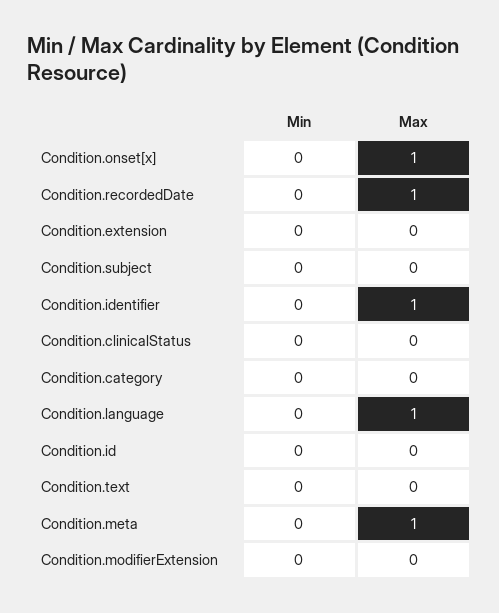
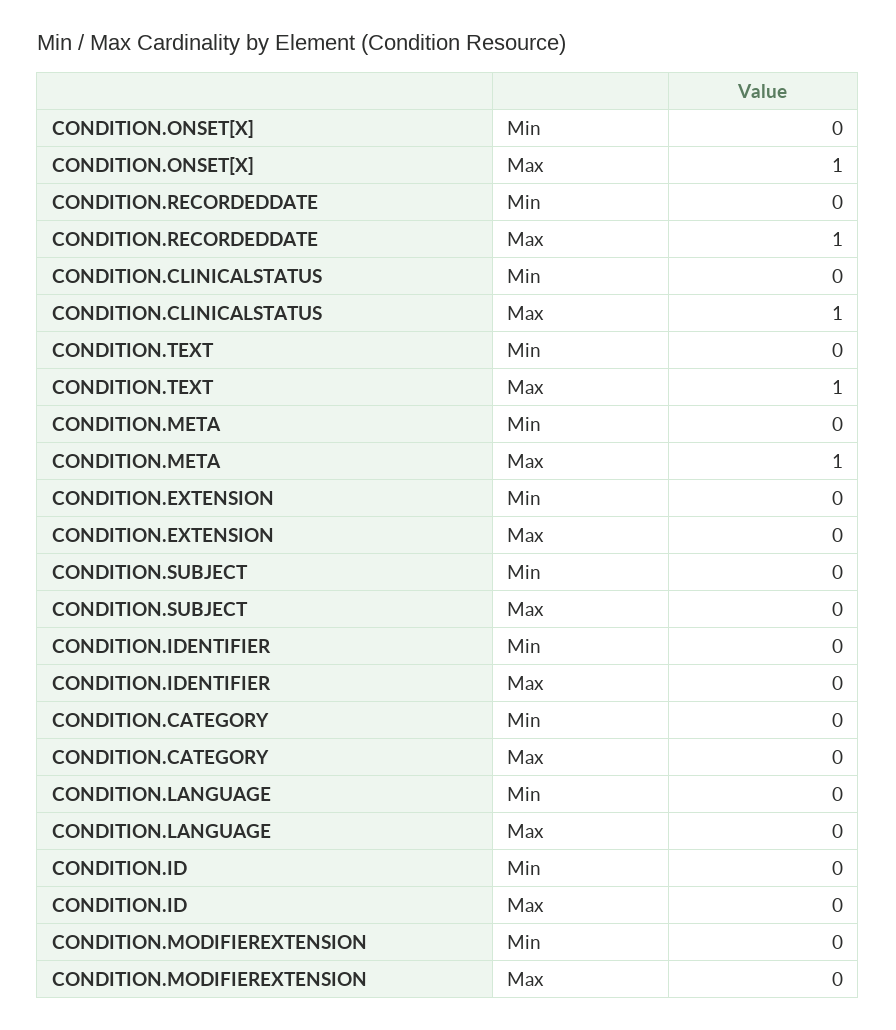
Max, Condition.identifier: 1 -> 0
Max, Condition.clinicalStatus: 0 -> 1
Max, Condition.language: 1 -> 0
Max, Condition.text: 0 -> 1

